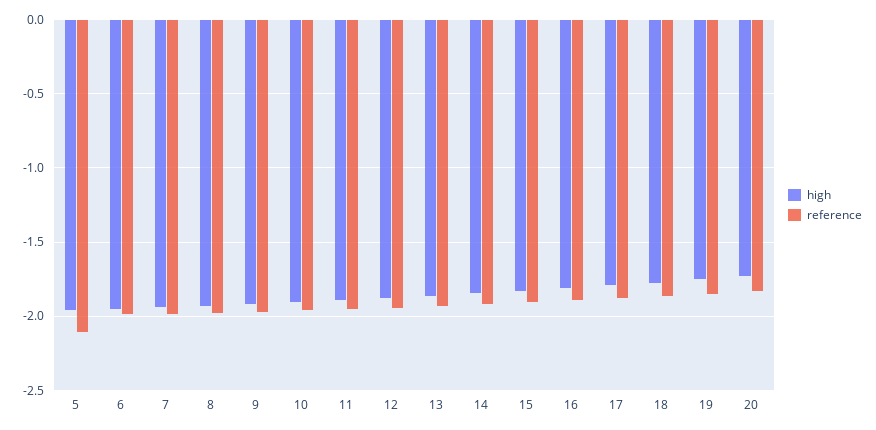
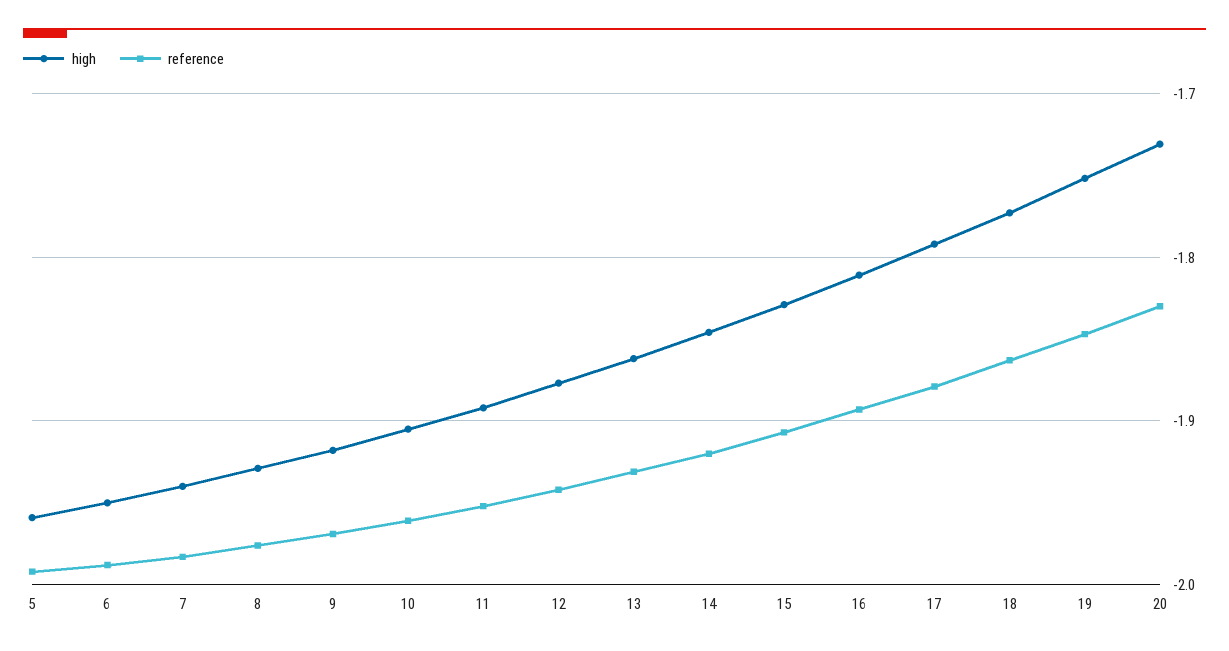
reference, 5: -2.1 -> -1.99

